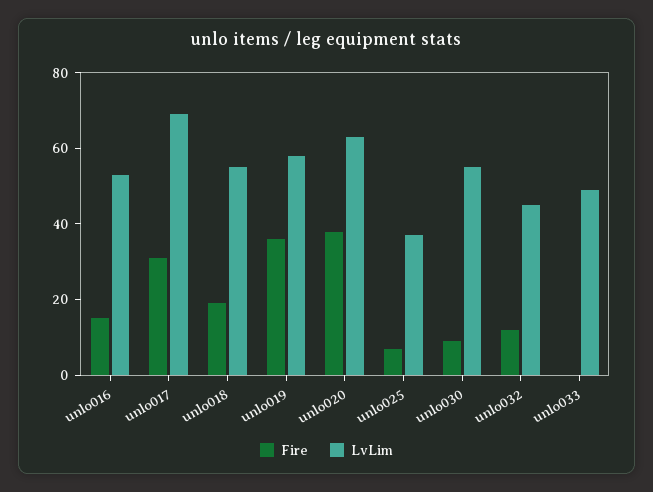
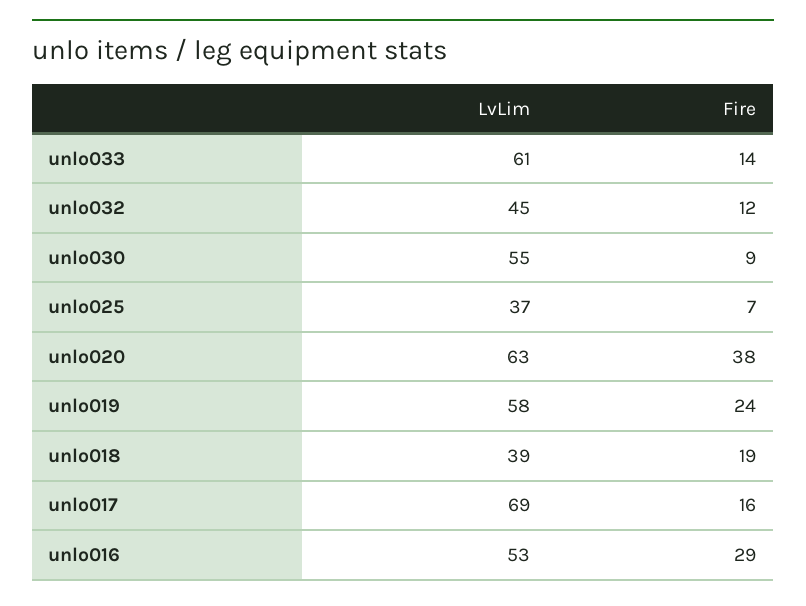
Fire, unlo016: 15 -> 29
Fire, unlo017: 30 -> 16
LvLim, unlo018: 55 -> 39
Fire, unlo019: 35 -> 24
Fire, unlo033: 0 -> 14
LvLim, unlo033: 50 -> 61

